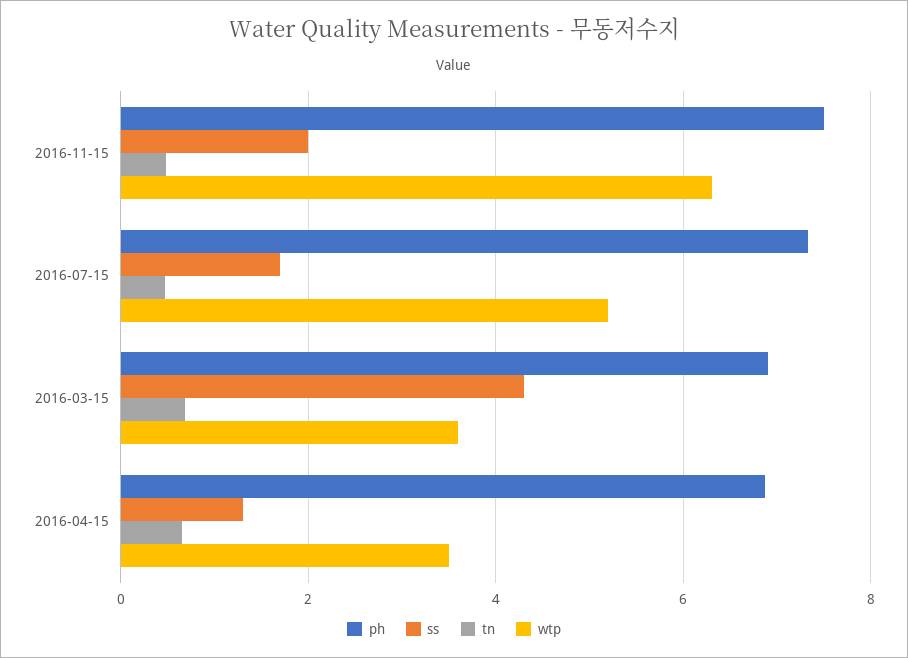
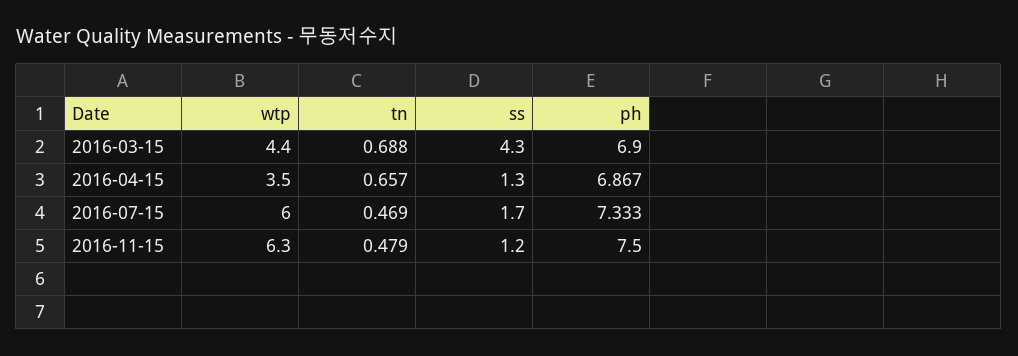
ss, 2016-11-15: 2 -> 1.2
wtp, 2016-07-15: 5.2 -> 6
wtp, 2016-03-15: 3.6 -> 4.4

